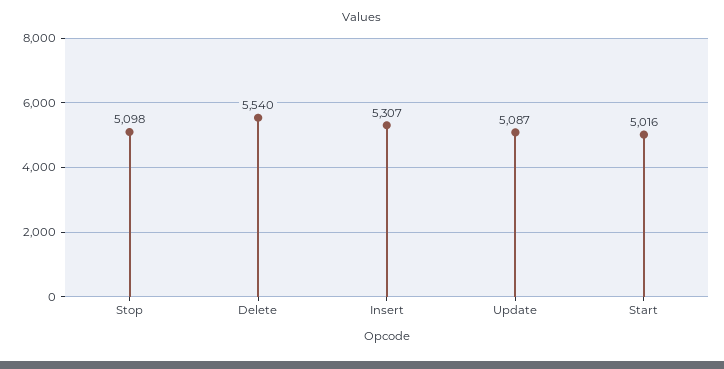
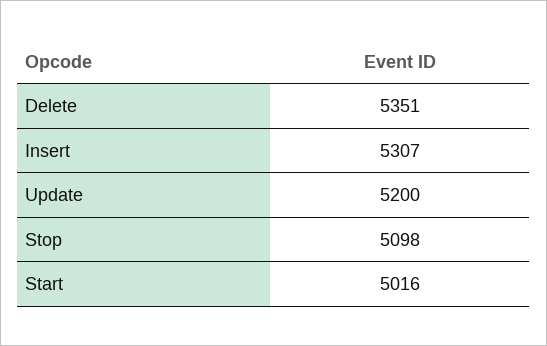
Delete: 5540 -> 5351
Update: 5087 -> 5200

